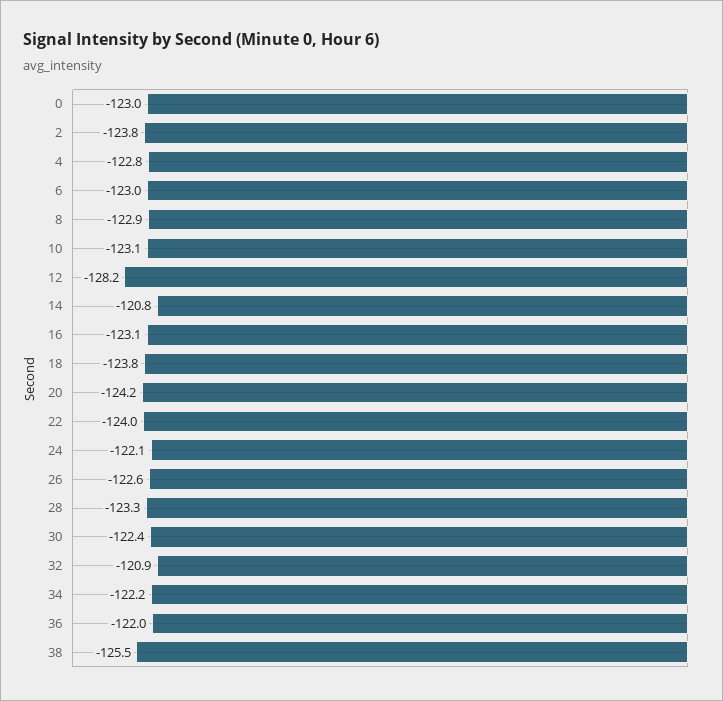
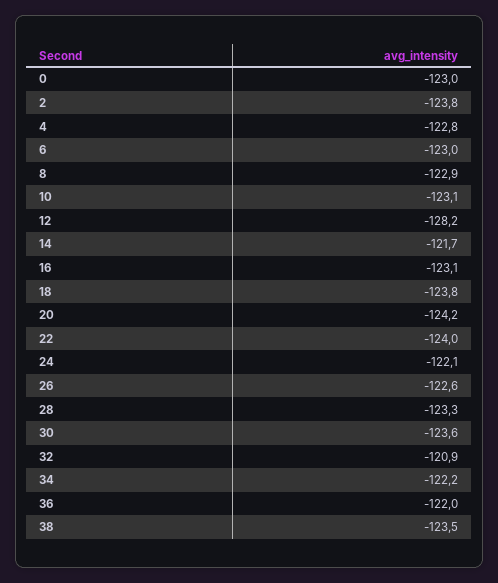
14: -120.8 -> -121.7
30: -122.4 -> -123.6
38: -125.5 -> -123.5

